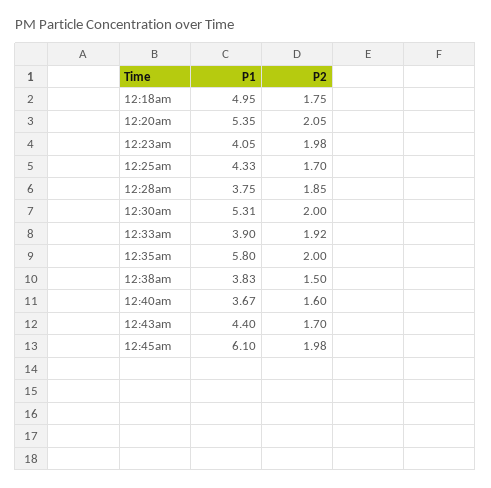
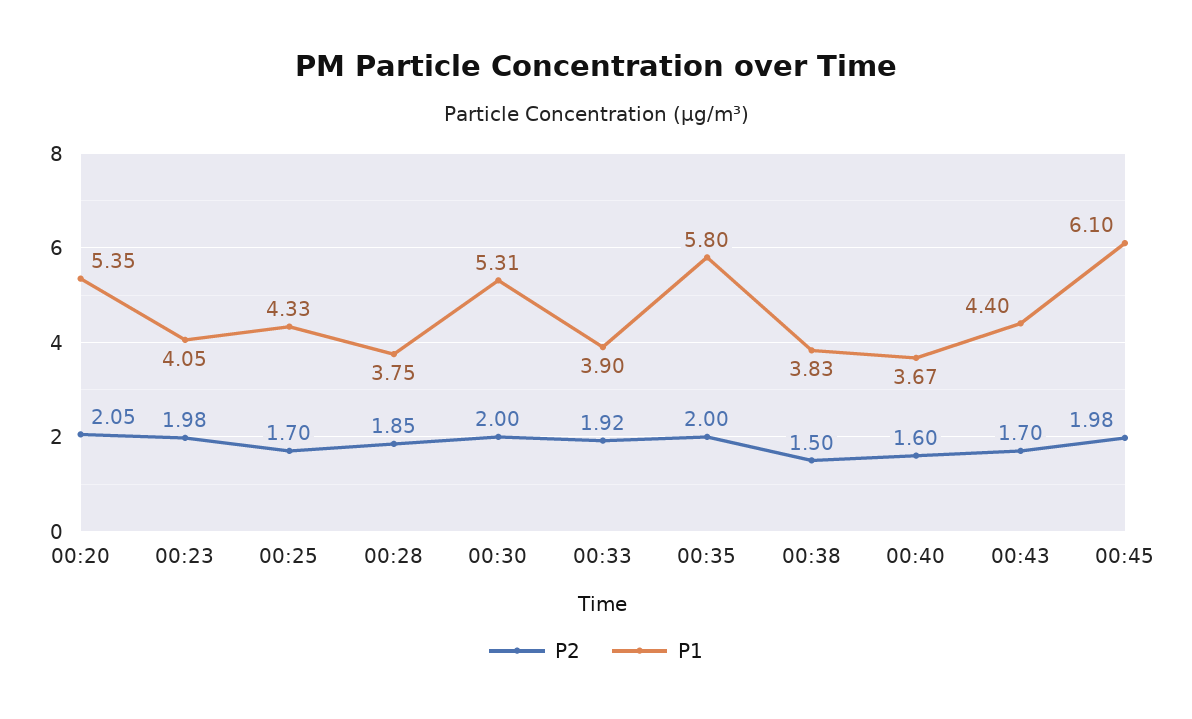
P1, 12:18am: 4.95 -> none
P2, 12:18am: 1.75 -> none

